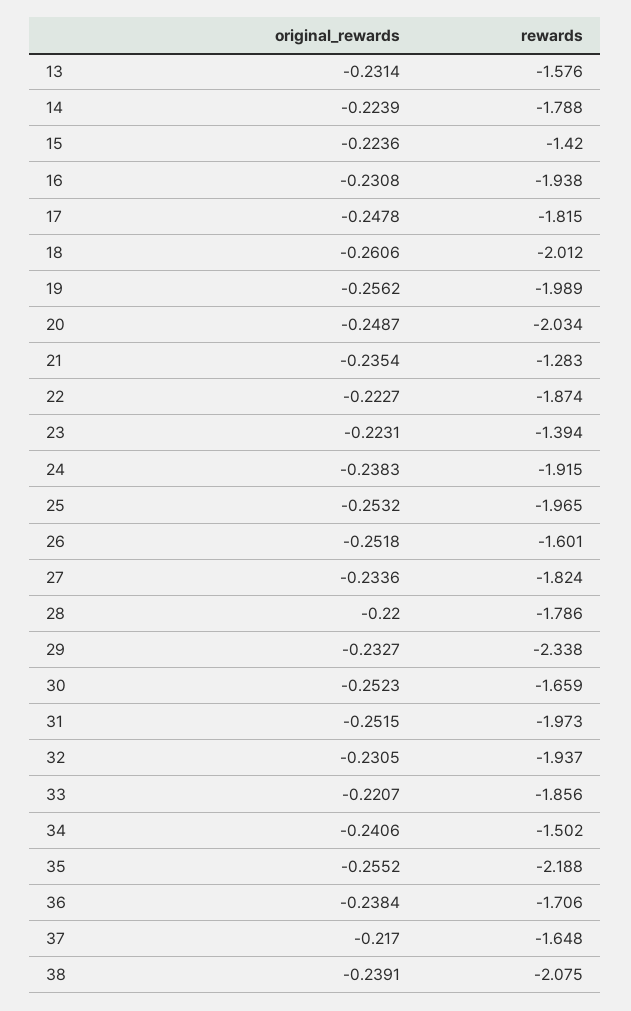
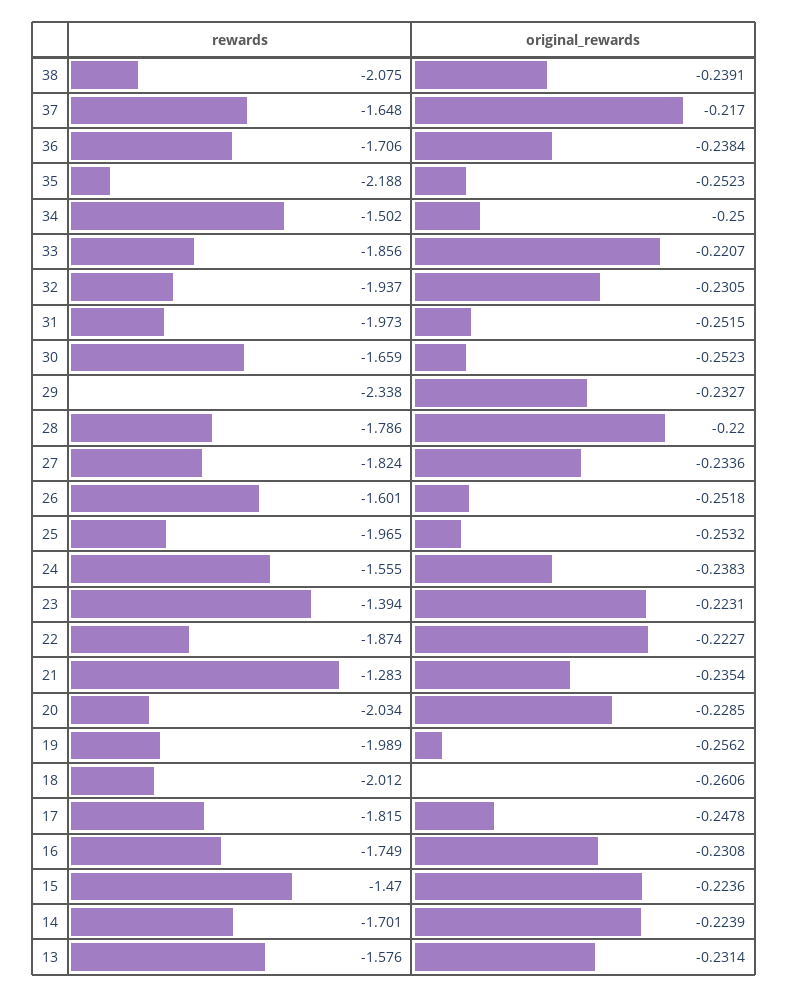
rewards, 14: -1.788 -> -1.701
rewards, 15: -1.42 -> -1.47
rewards, 16: -1.938 -> -1.749
original_rewards, 20: -0.2487 -> -0.2285
rewards, 24: -1.915 -> -1.555
original_rewards, 34: -0.2406 -> -0.25
original_rewards, 35: -0.2552 -> -0.2523

